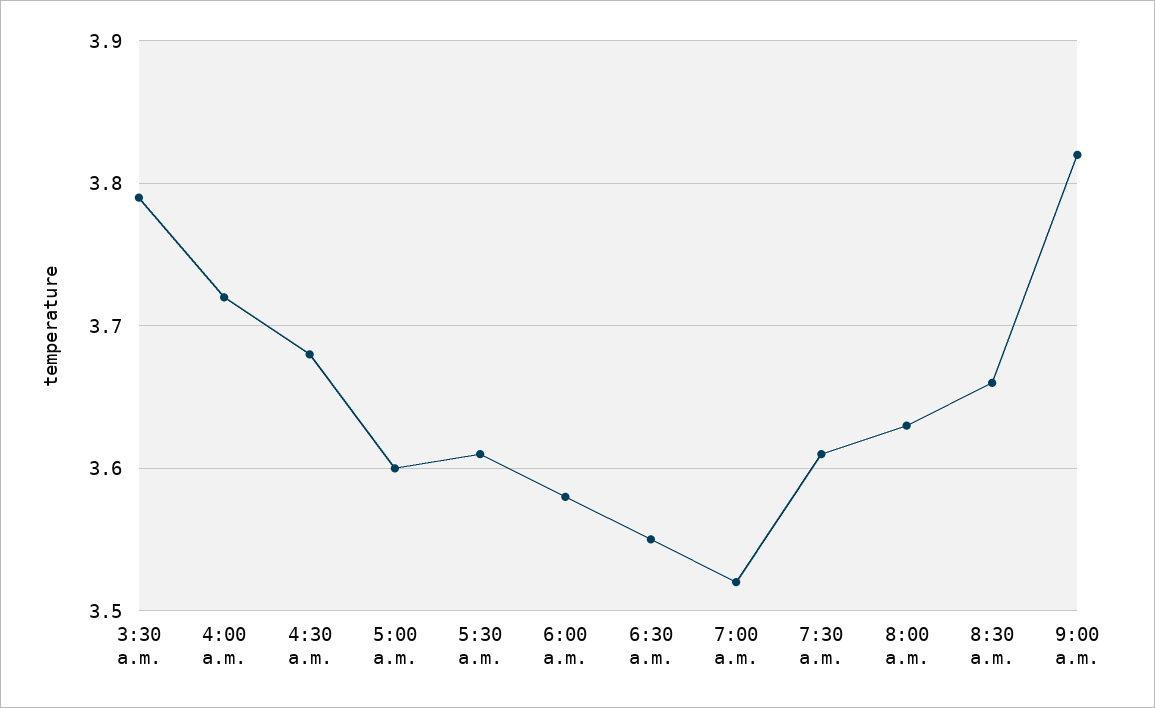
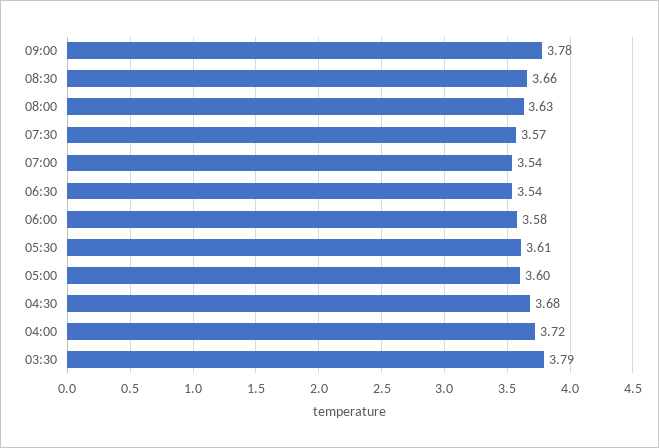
6:30 a.m.: 3.55 -> 3.54
7:00 a.m.: 3.52 -> 3.54
7:30 a.m.: 3.61 -> 3.57
9:00 a.m.: 3.82 -> 3.78

